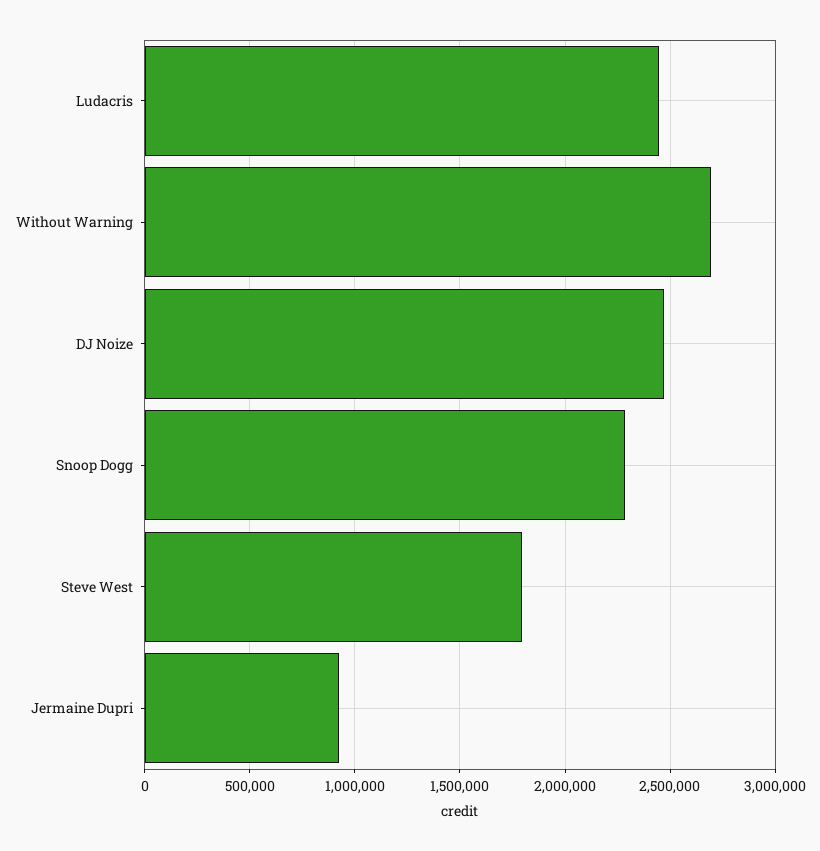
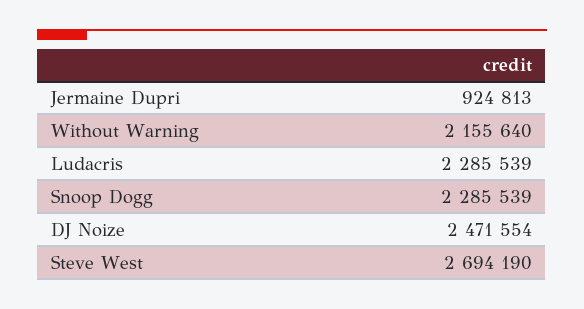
Ludacris: 2450000 -> 2285539
Without Warning: 2700000 -> 2155640
Steve West: 1800000 -> 2694190

